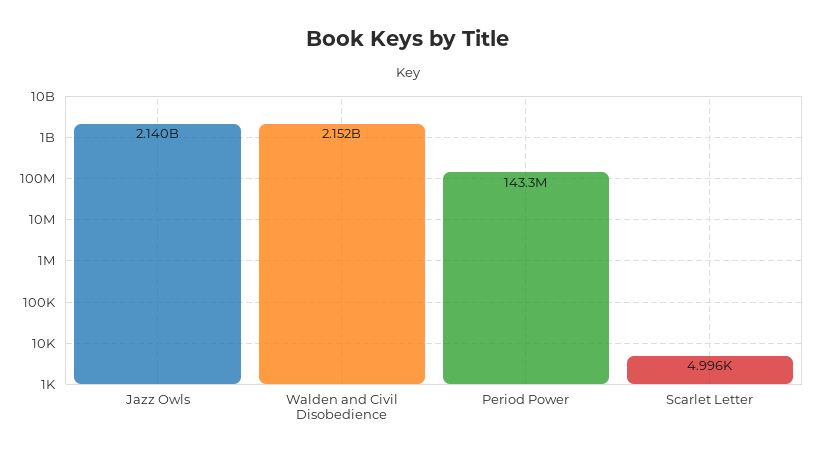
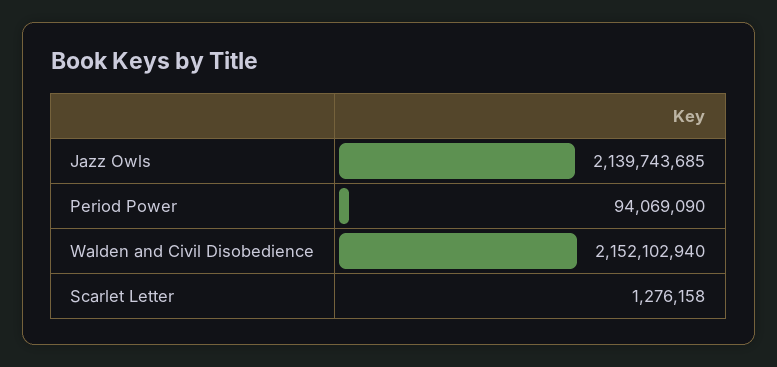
Period Power: 143300000 -> 94069090
Scarlet Letter: 4996 -> 1276158

